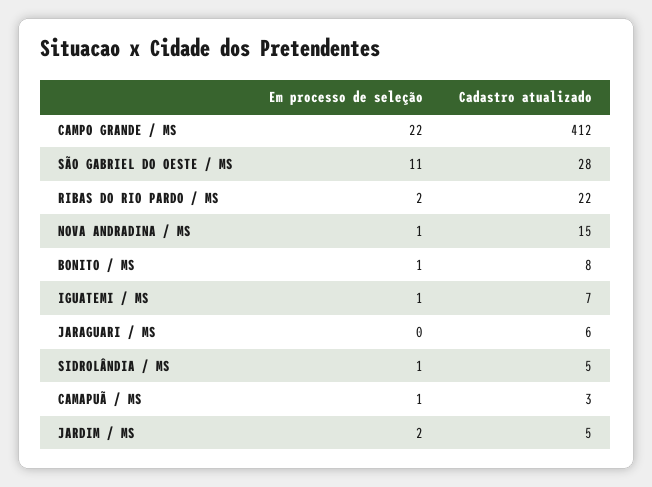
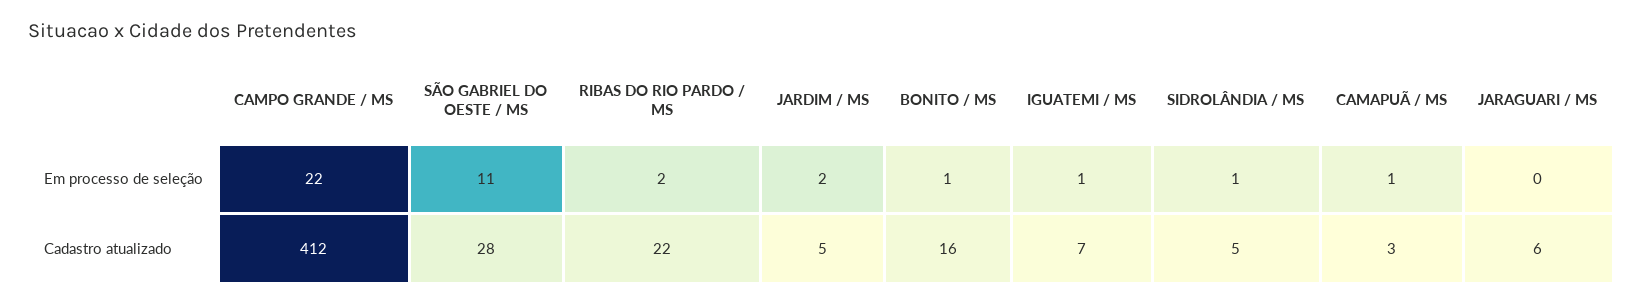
Em processo de seleção, NOVA ANDRADINA / MS: 1 -> none
Cadastro atualizado, NOVA ANDRADINA / MS: 15 -> none
Cadastro atualizado, BONITO / MS: 8 -> 16

